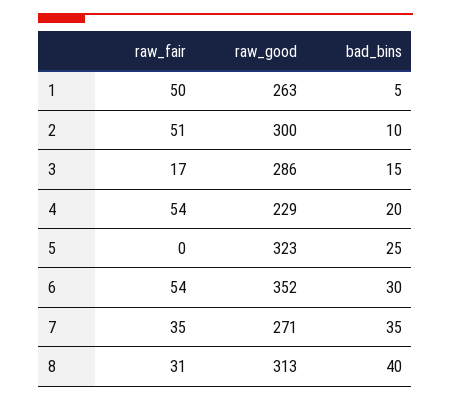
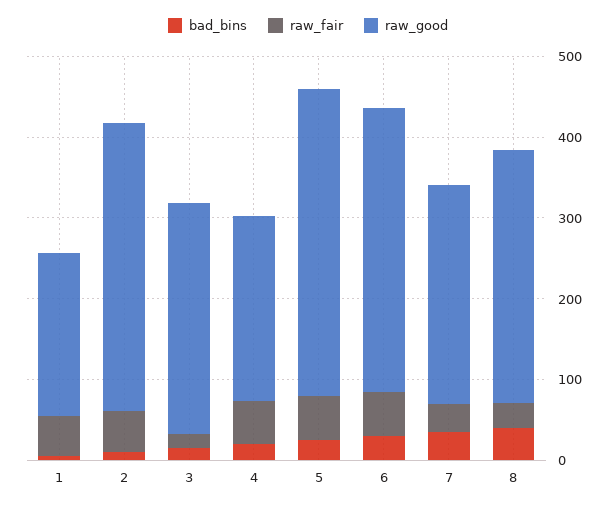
raw_good, 1: 263 -> 200
raw_good, 2: 300 -> 360
raw_fair, 5: 0 -> 60
raw_good, 5: 323 -> 380

